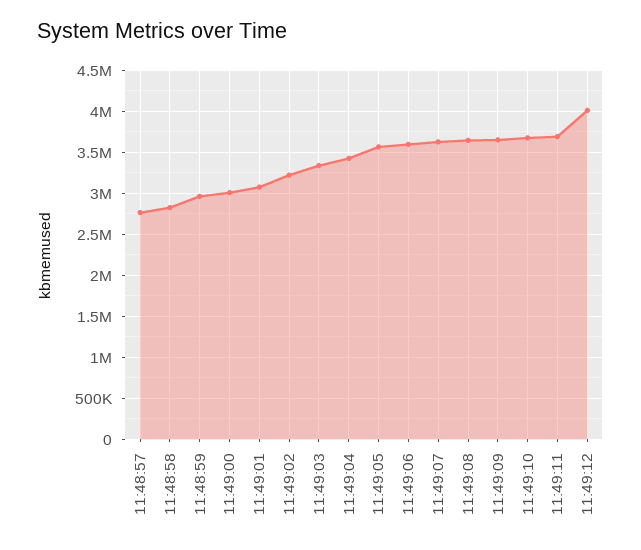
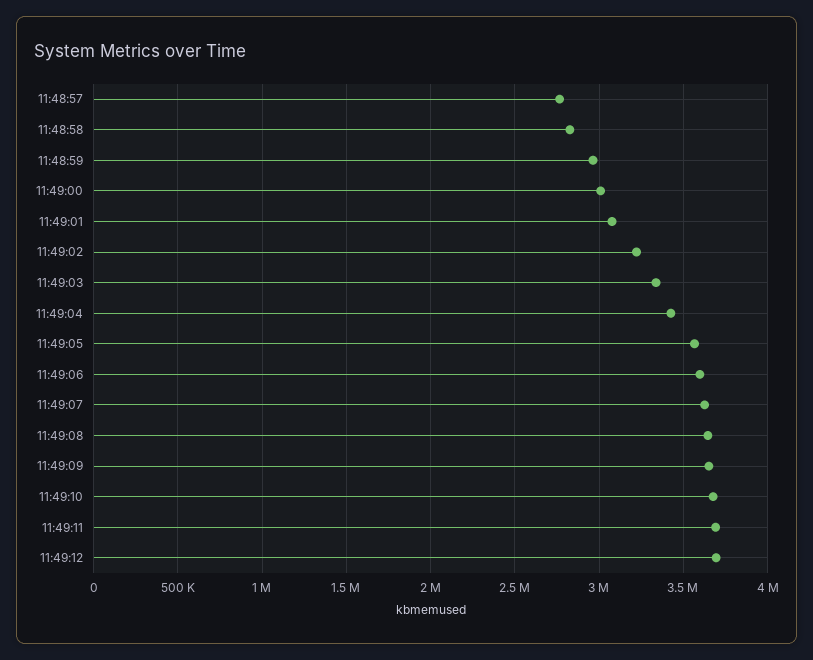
11:49:12: 4000000 -> 3700000

